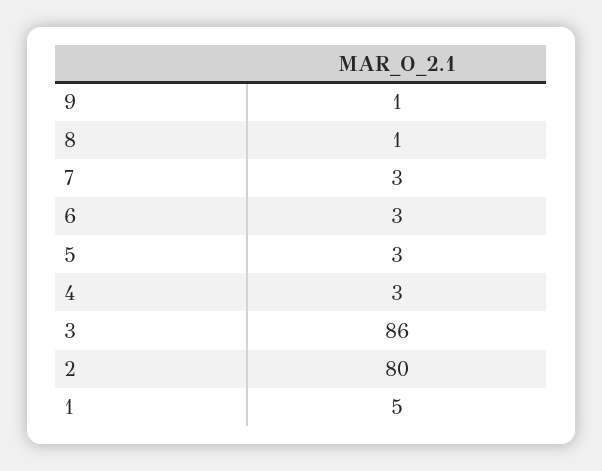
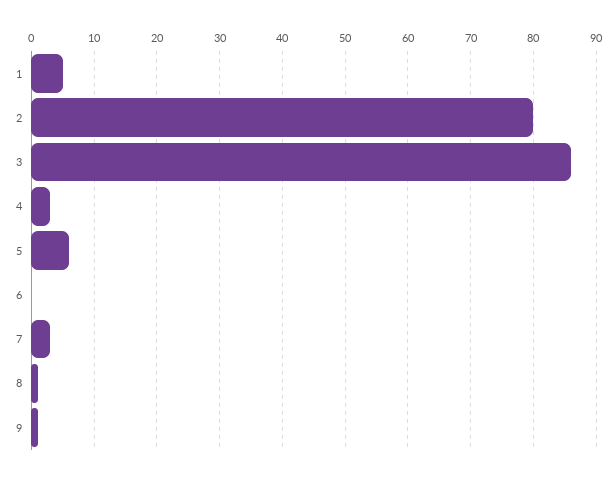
6: 3 -> 0
5: 3 -> 6

